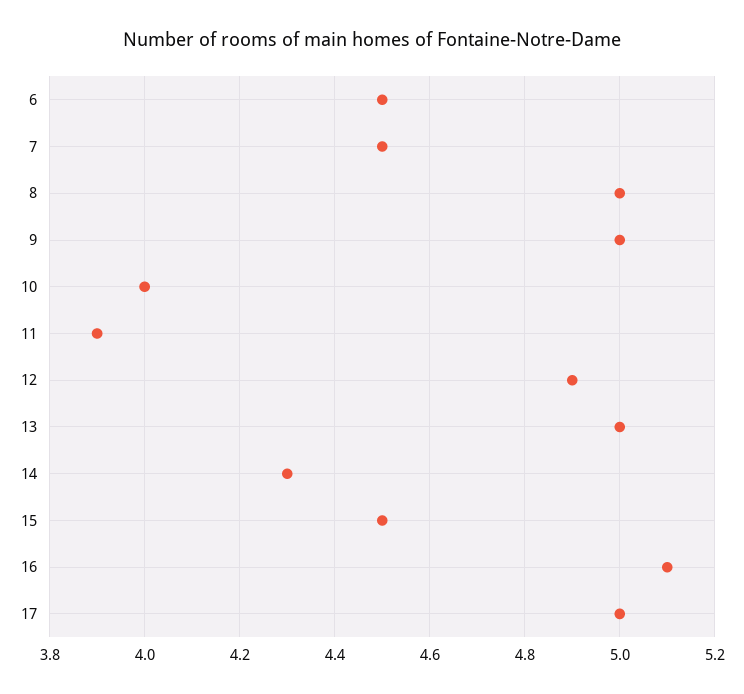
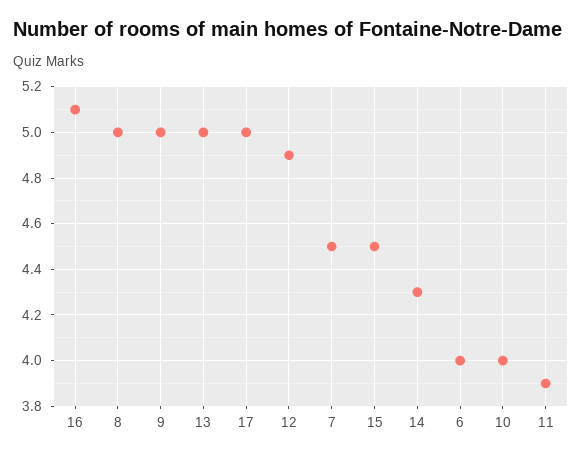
6: 4.5 -> 4

